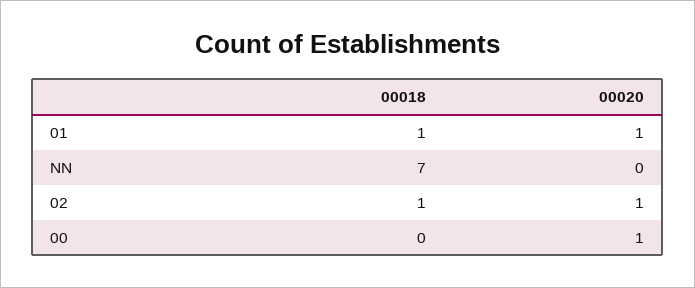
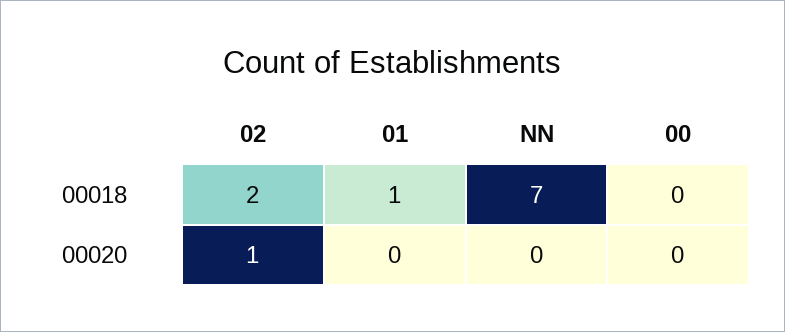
00020, 01: 1 -> 0
00018, 02: 1 -> 2
00020, 00: 1 -> 0

